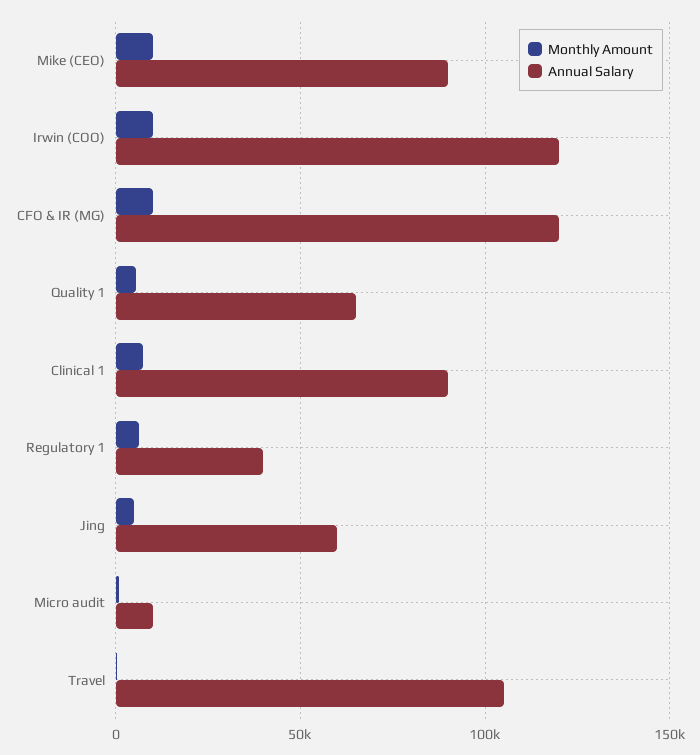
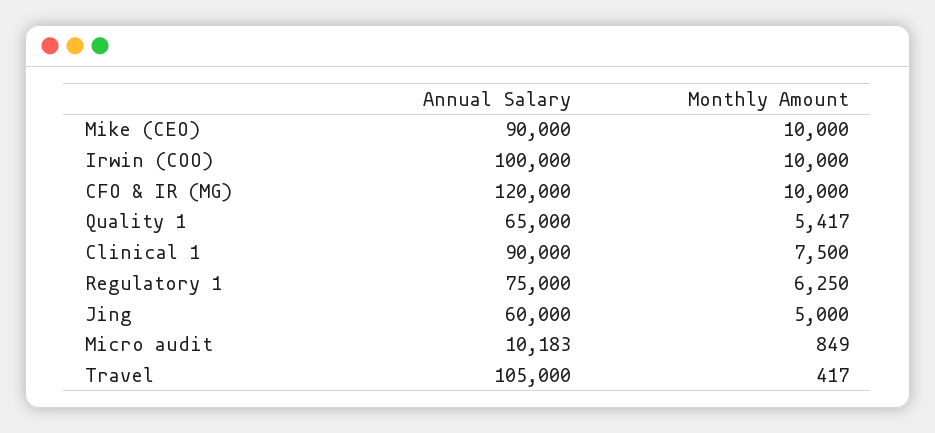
Annual Salary, Irwin (COO): 120000 -> 100000
Annual Salary, Regulatory 1: 40000 -> 75000

